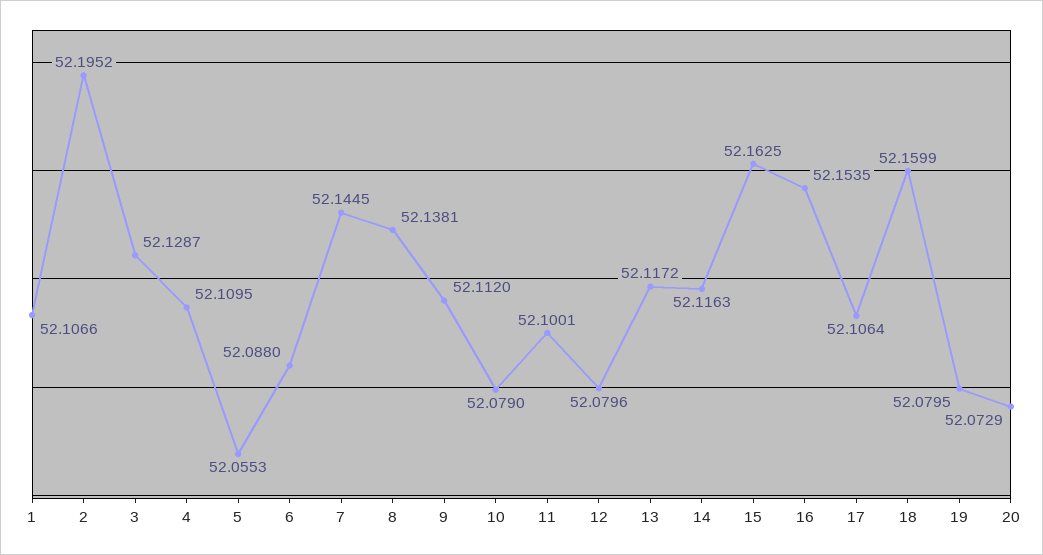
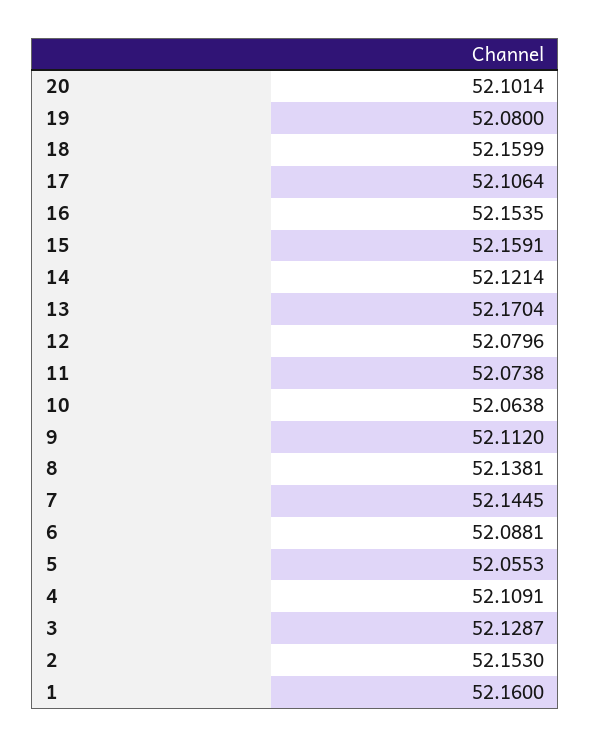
1: 52.1066 -> 52.16
2: 52.1952 -> 52.153
4: 52.1095 -> 52.1091
6: 52.088 -> 52.0881
10: 52.079 -> 52.0638
11: 52.1001 -> 52.0738
13: 52.1172 -> 52.1704
14: 52.1163 -> 52.1214
15: 52.1625 -> 52.1591
19: 52.0795 -> 52.08
20: 52.0729 -> 52.1014

